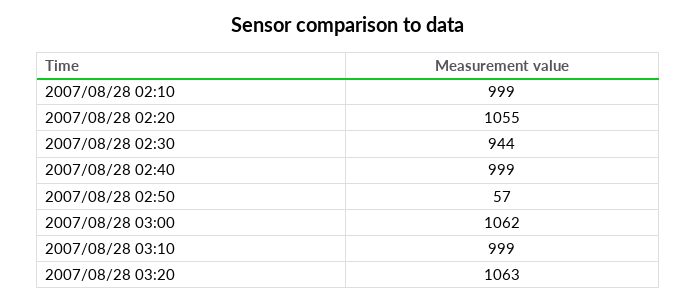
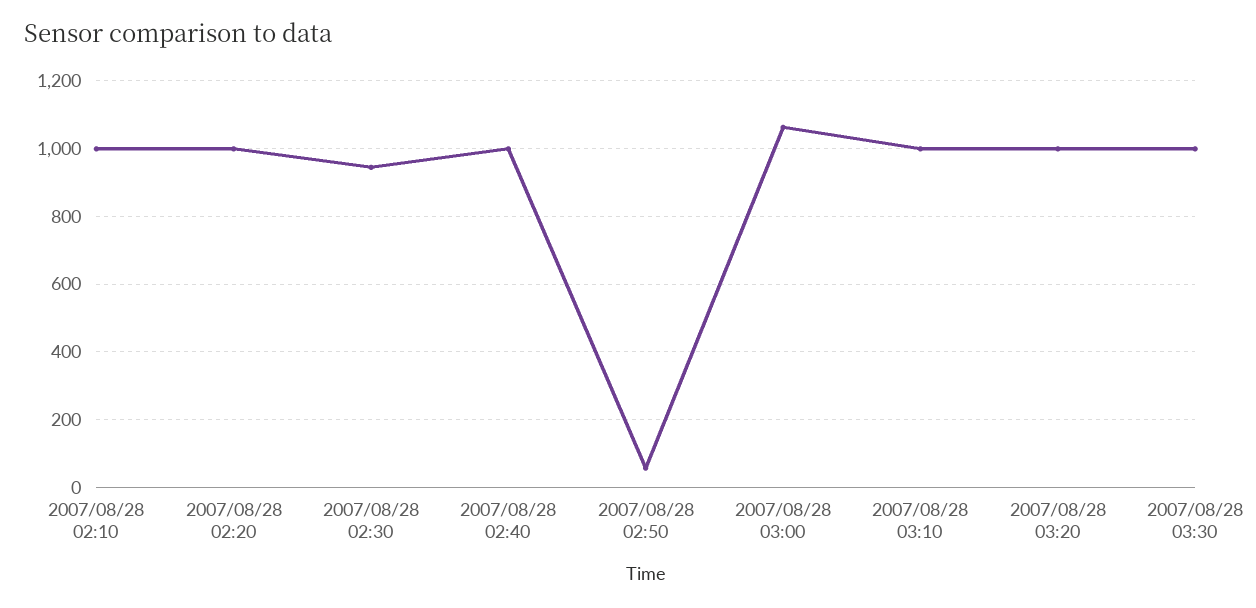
2007/08/28 02:20: 1055 -> 1000
2007/08/28 03:20: 1063 -> 1000
2007/08/28 03:30: none -> 1000

